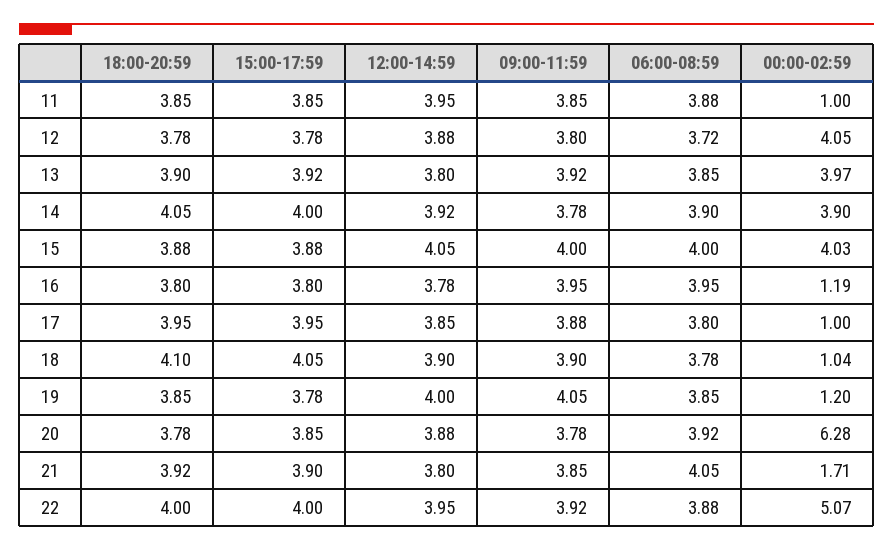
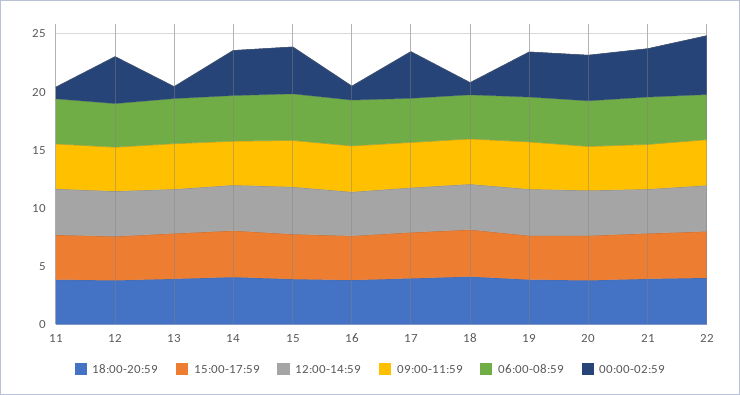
00:00-02:59, 13: 3.97 -> 1
00:00-02:59, 17: 1 -> 4
00:00-02:59, 19: 1.2 -> 4
00:00-02:59, 20: 6.28 -> 4
00:00-02:59, 21: 1.71 -> 4

